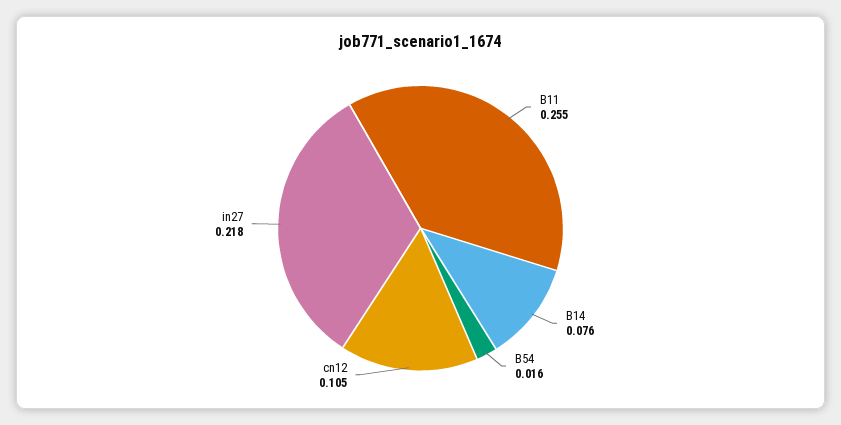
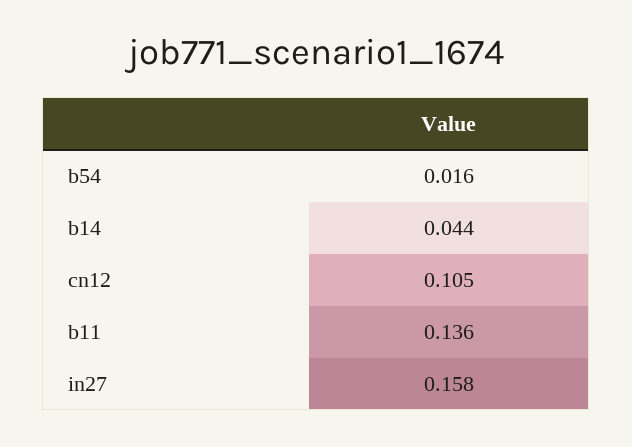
B11: 0.255 -> 0.136
B14: 0.076 -> 0.044
in27: 0.218 -> 0.158

